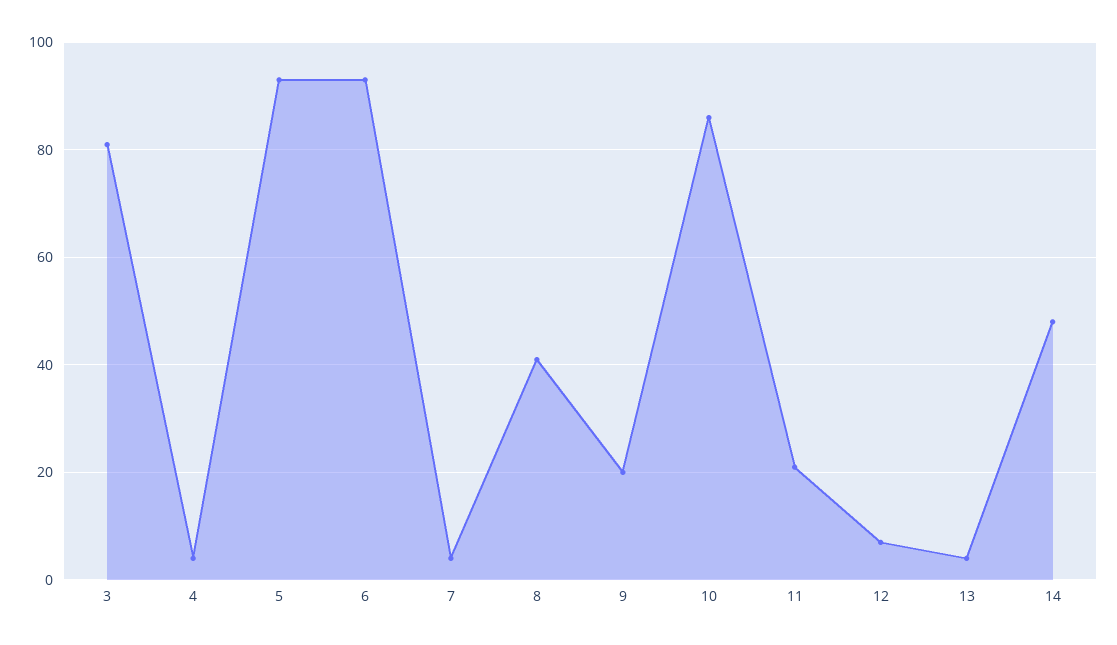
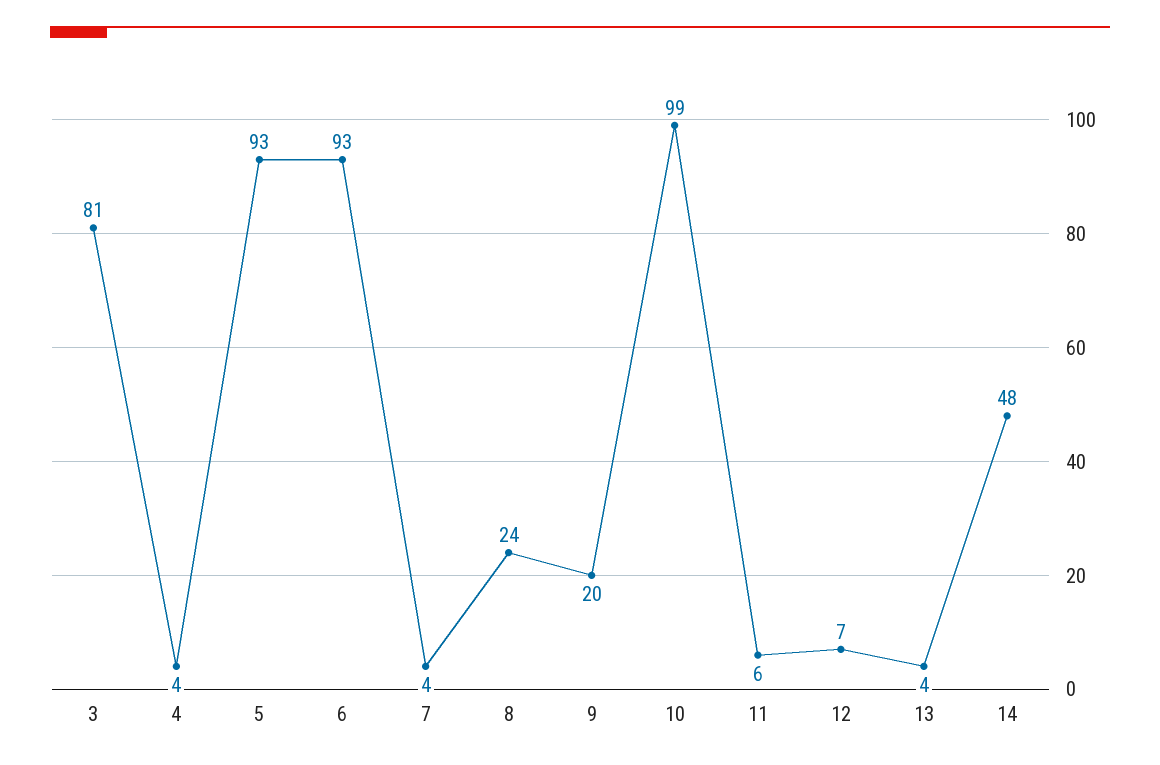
8: 40 -> 24
10: 85 -> 99
11: 20 -> 6

